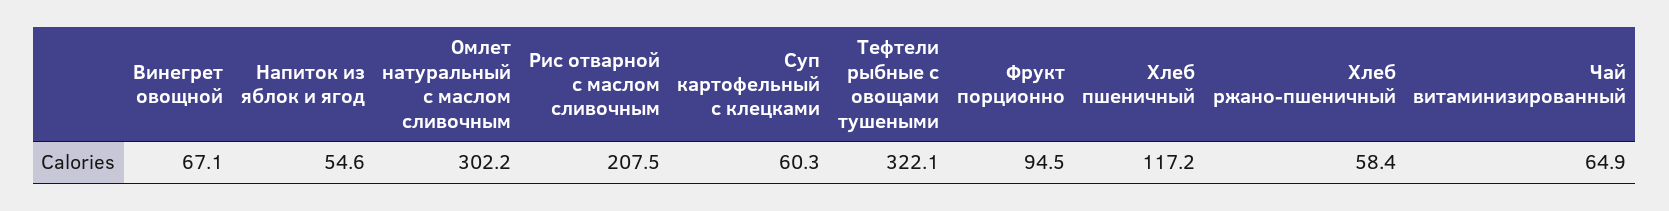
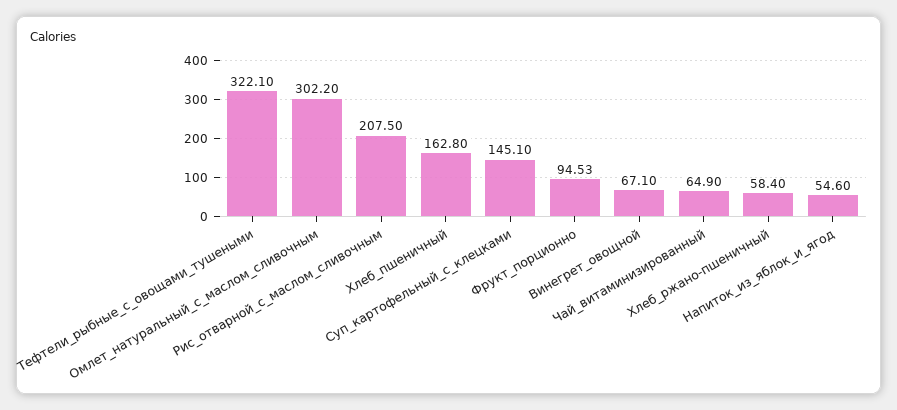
Суп картофельный с клецками: 60.3 -> 145.1
Хлеб пшеничный: 117.2 -> 162.8

